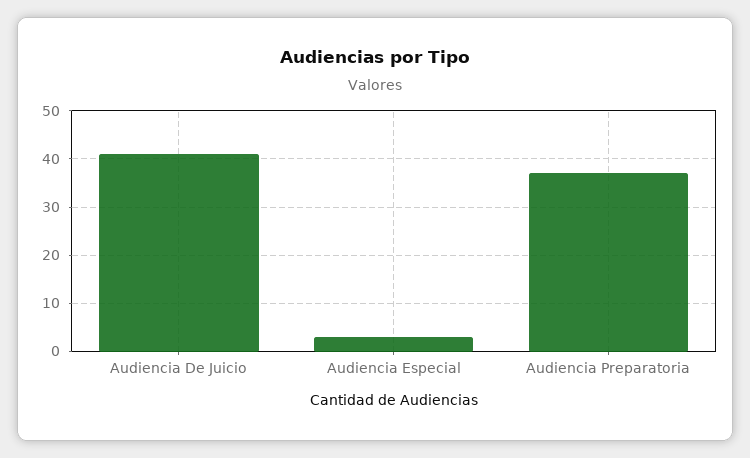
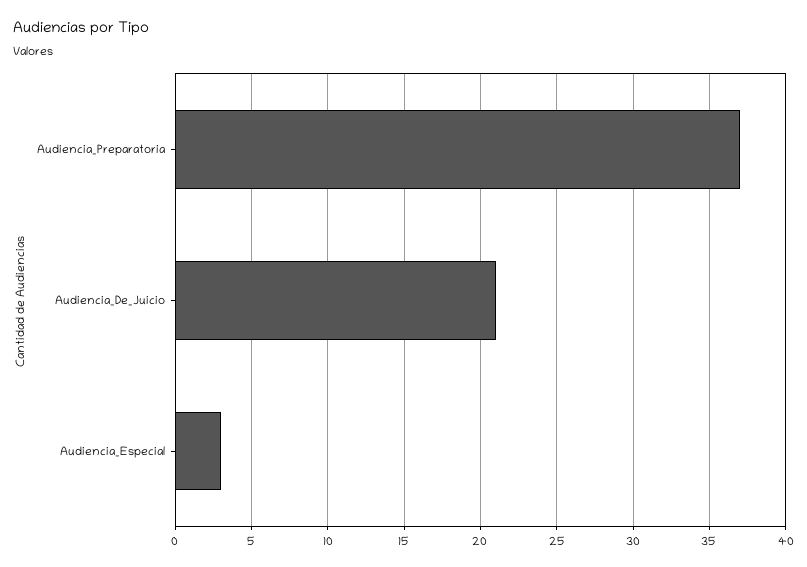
Audiencia De Juicio: 40 -> 21

